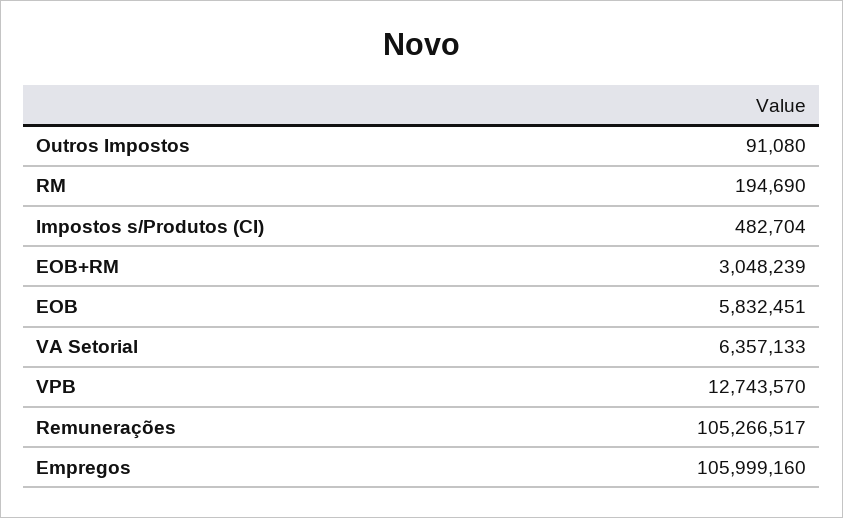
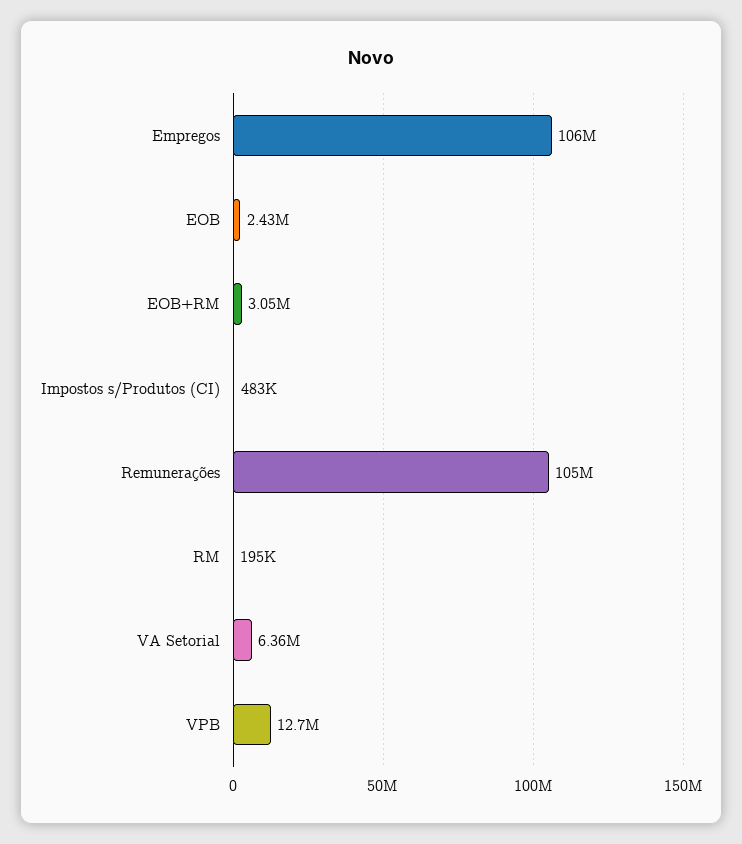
Outros Impostos: 91080 -> none
EOB: 5832451 -> 2430000

